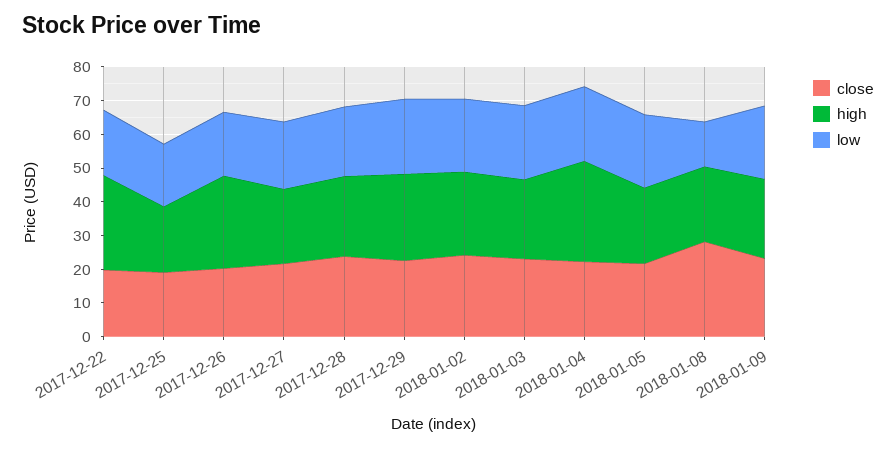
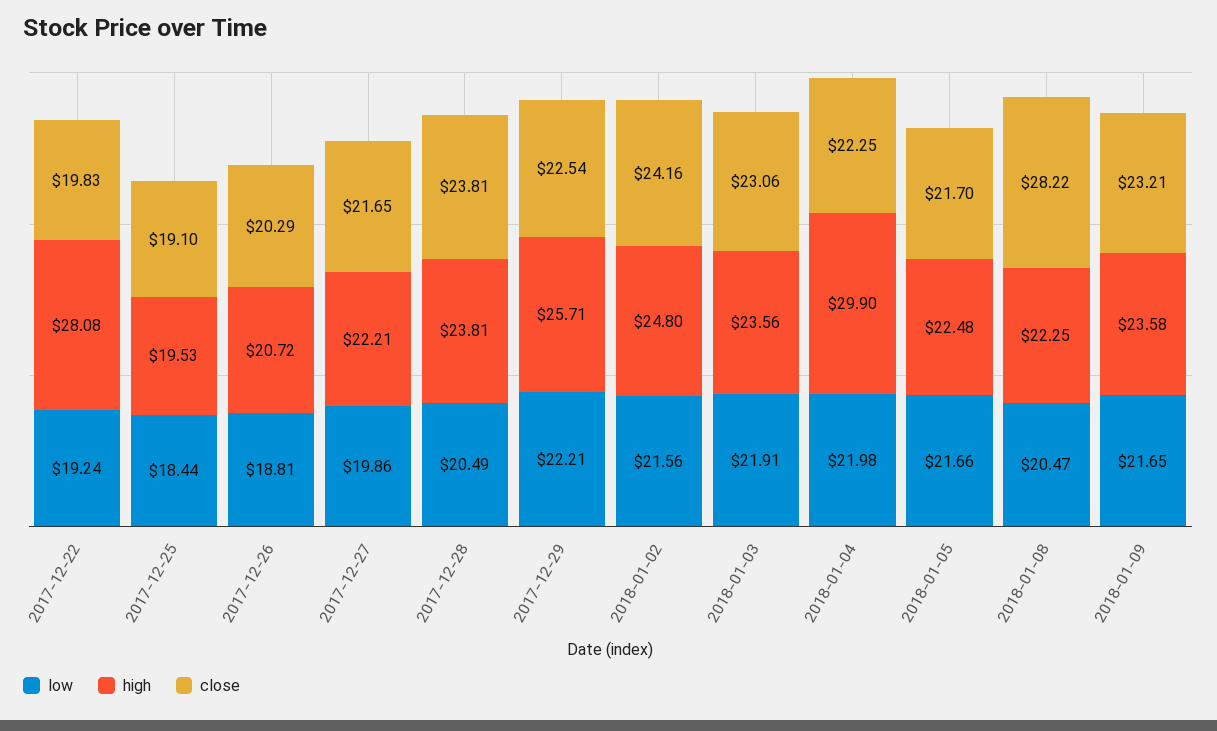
high, 2017-12-26: 27.5 -> 20.72
low, 2018-01-08: 12.5 -> 20.47

